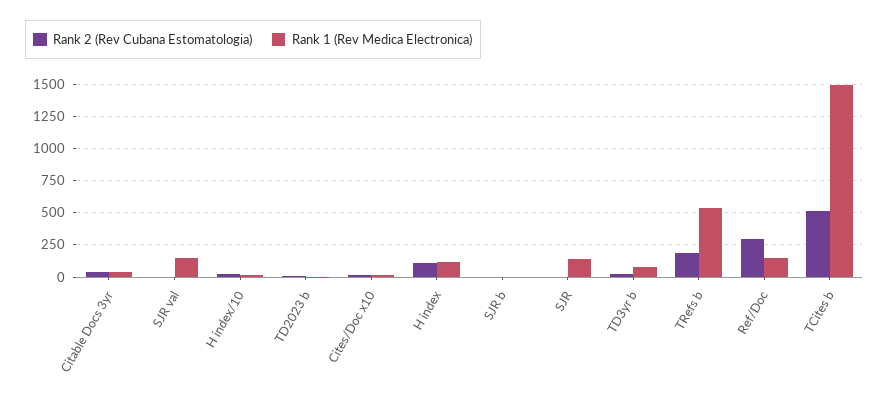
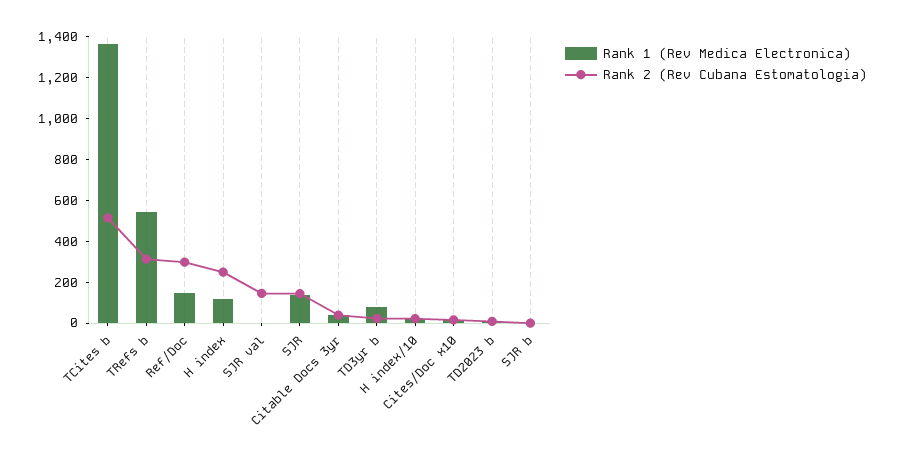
Rank 2 (Rev Cubana Estomatologia), SJR val: 0 -> 150
Rank 1 (Rev Medica Electronica), SJR val: 150 -> 0
Rank 2 (Rev Cubana Estomatologia), H index: 100 -> 250
Rank 2 (Rev Cubana Estomatologia), SJR: 0 -> 150
Rank 2 (Rev Cubana Estomatologia), TRefs b: 200 -> 300
Rank 1 (Rev Medica Electronica), TCites b: 1500 -> 1350

